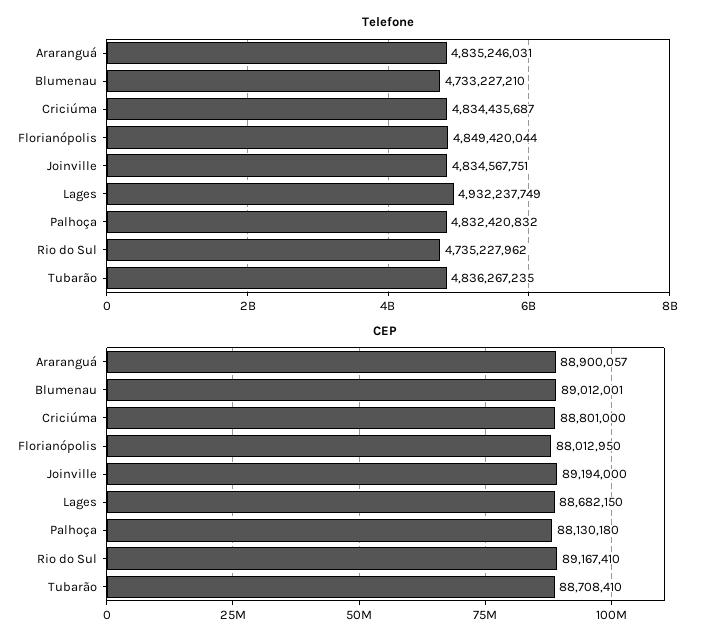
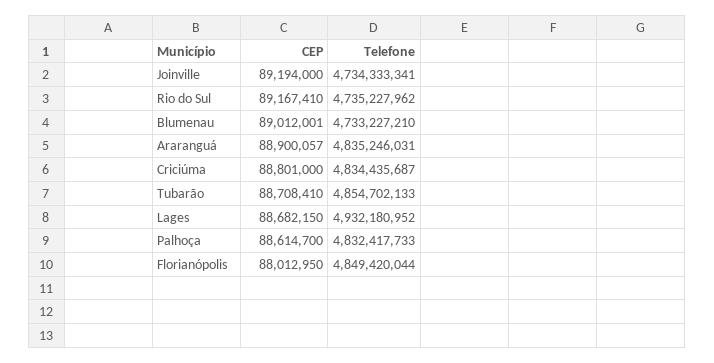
Telefone, Joinville: 4834567751 -> 4734333341
Telefone, Lages: 4932237749 -> 4932180952
Telefone, Palhoça: 4832420832 -> 4832417733
Telefone, Tubarão: 4836267235 -> 4854702133
CEP, Palhoça: 88130180 -> 88614700

